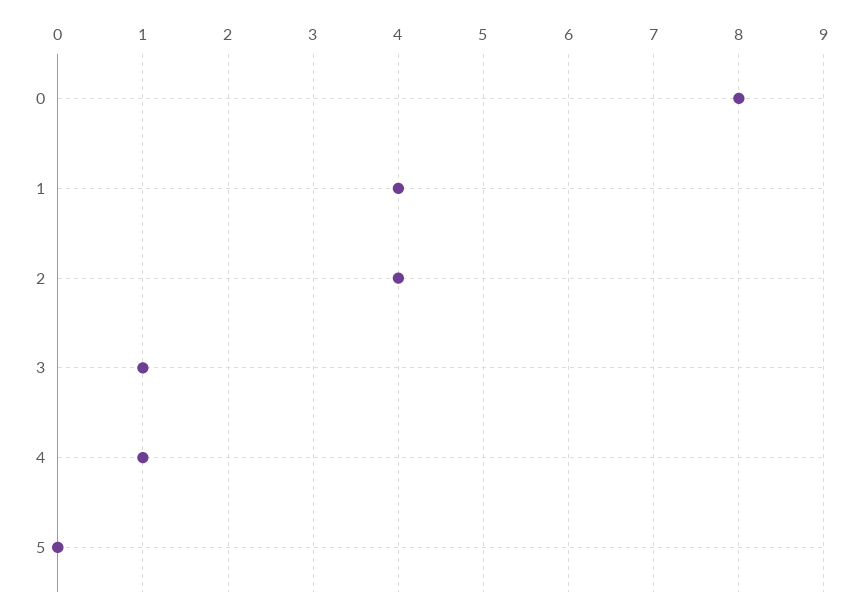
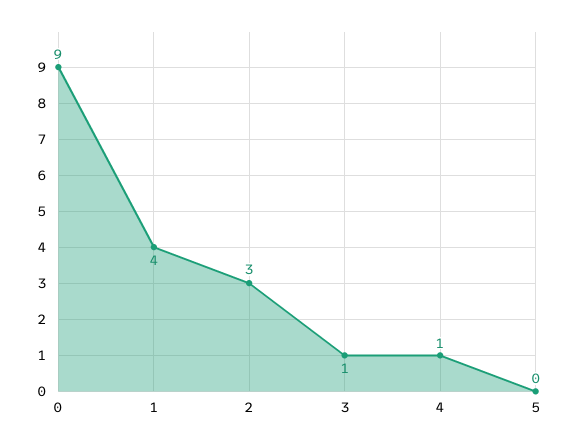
0: 8 -> 9
2: 4 -> 3

